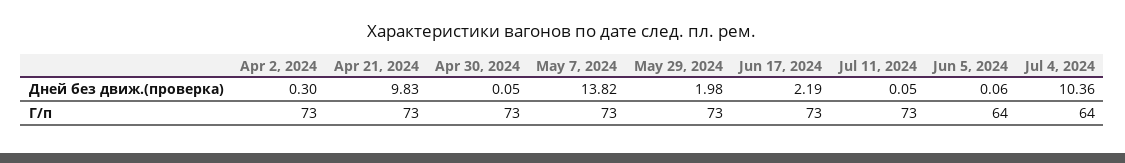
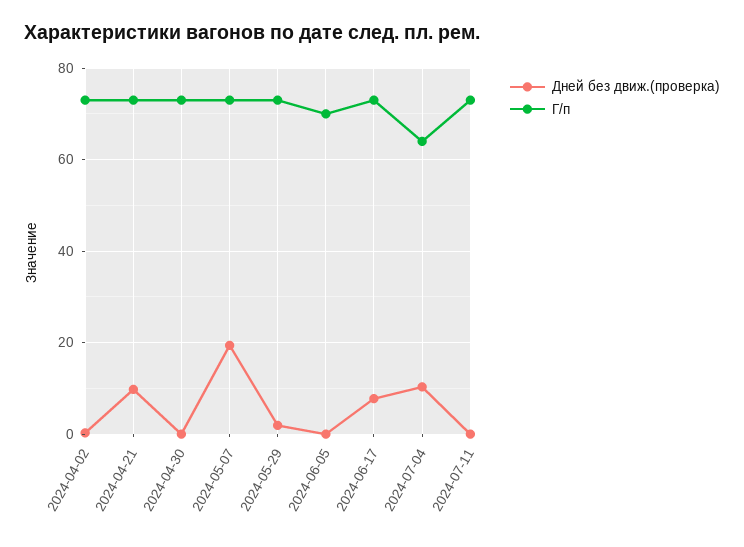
Дней без движ.(проверка), May 7, 2024: 13.82 -> 20
Дней без движ.(проверка), Jun 17, 2024: 2.19 -> 8
Г/п, Jun 5, 2024: 64 -> 70

